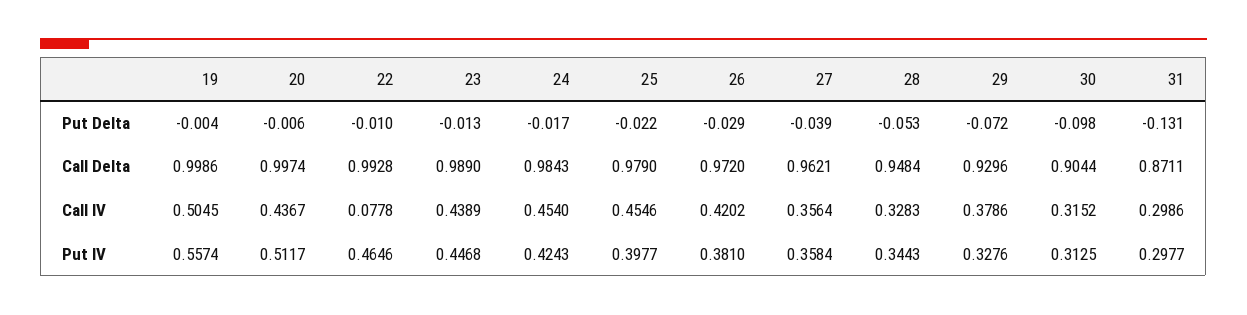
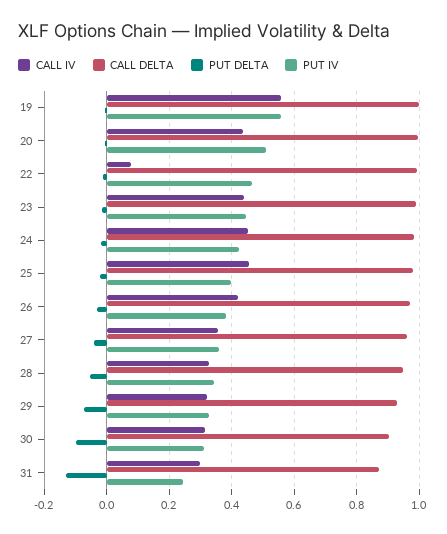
Call IV, 19: 0.5045 -> 0.56
Call IV, 29: 0.3786 -> 0.32
Put IV, 31: 0.2977 -> 0.24

